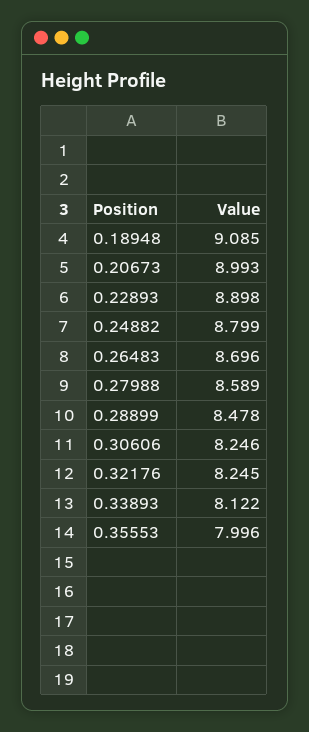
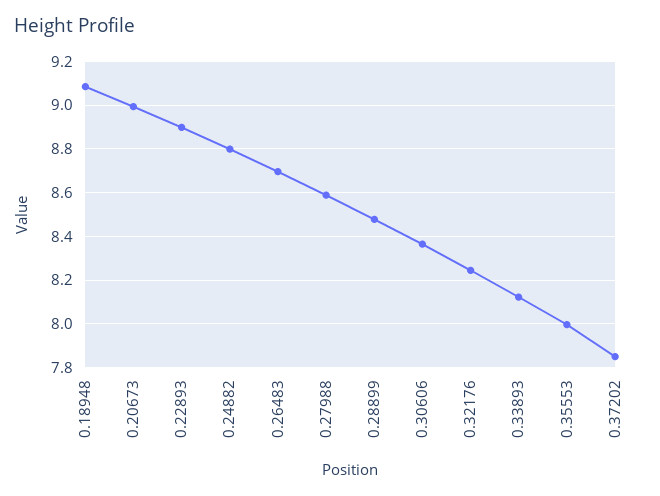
0.30606: 8.246 -> 8.35
0.37202: none -> 7.85

